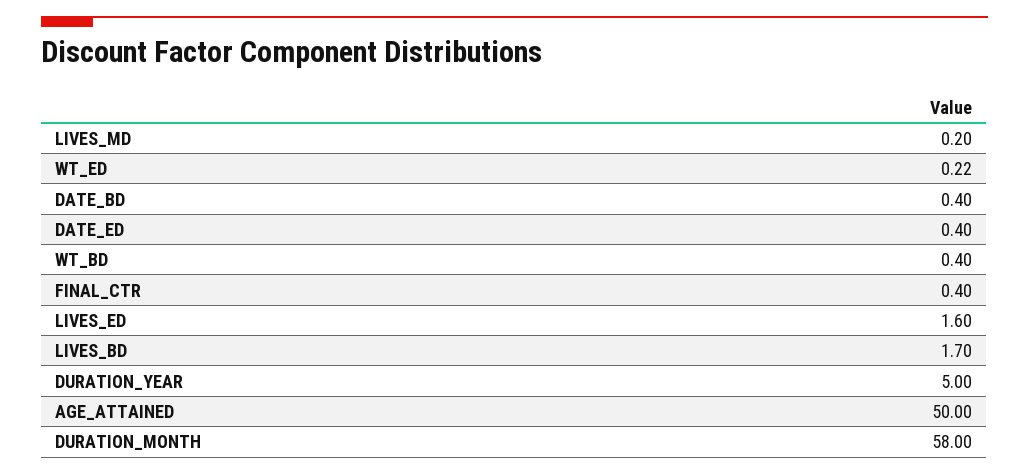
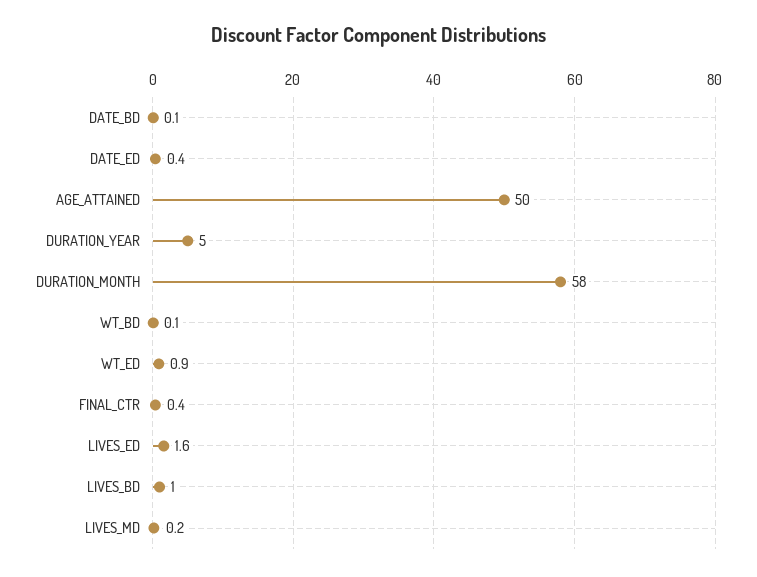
WT_ED: 0.22 -> 0.9
DATE_BD: 0.4 -> 0.1
WT_BD: 0.4 -> 0.1
LIVES_BD: 1.7 -> 1

